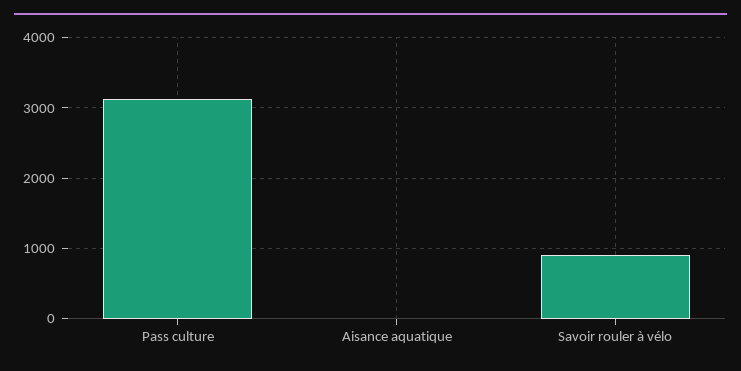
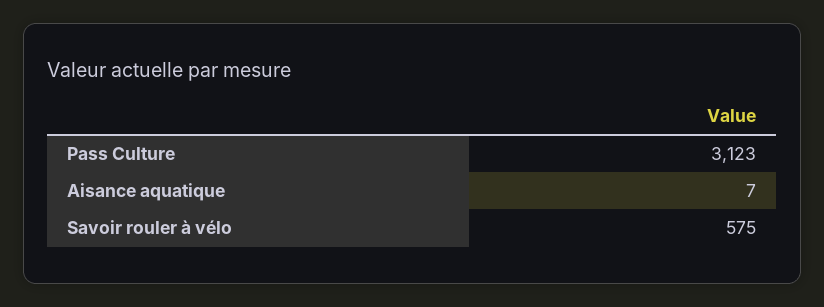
Savoir rouler à vélo: 900 -> 575

